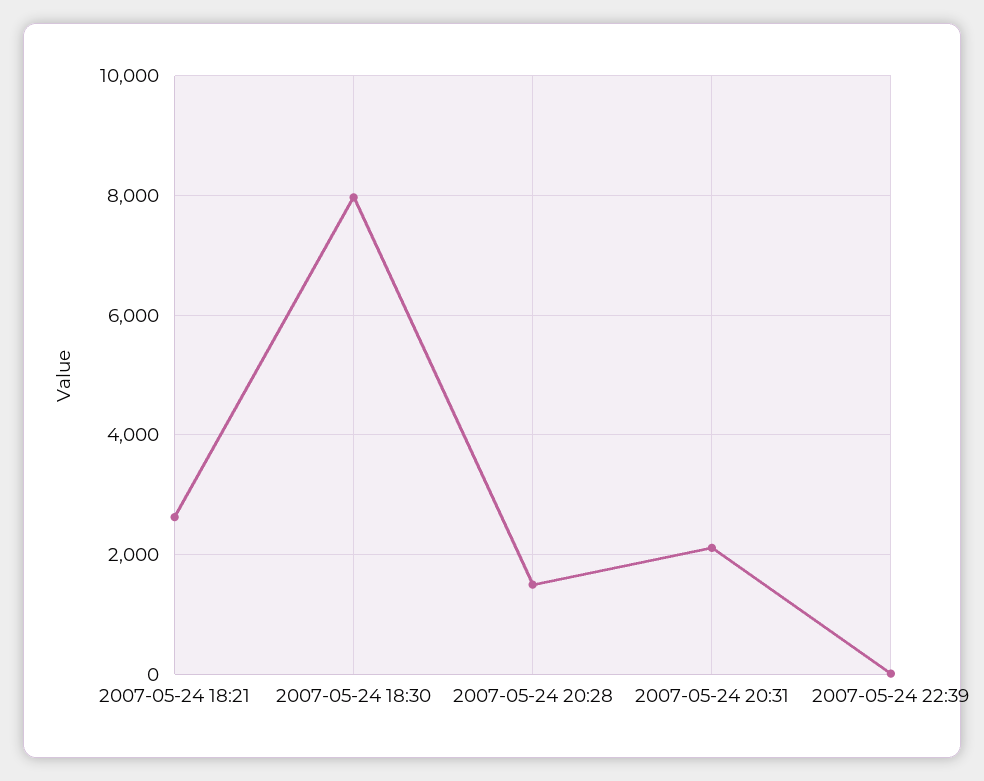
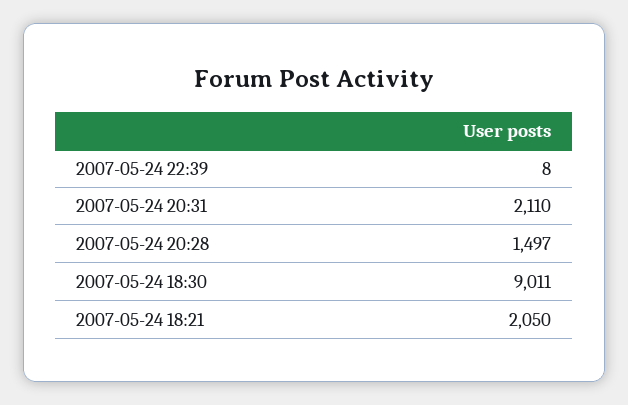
2007-05-24 18:21: 2600 -> 2050
2007-05-24 18:30: 8000 -> 9011

